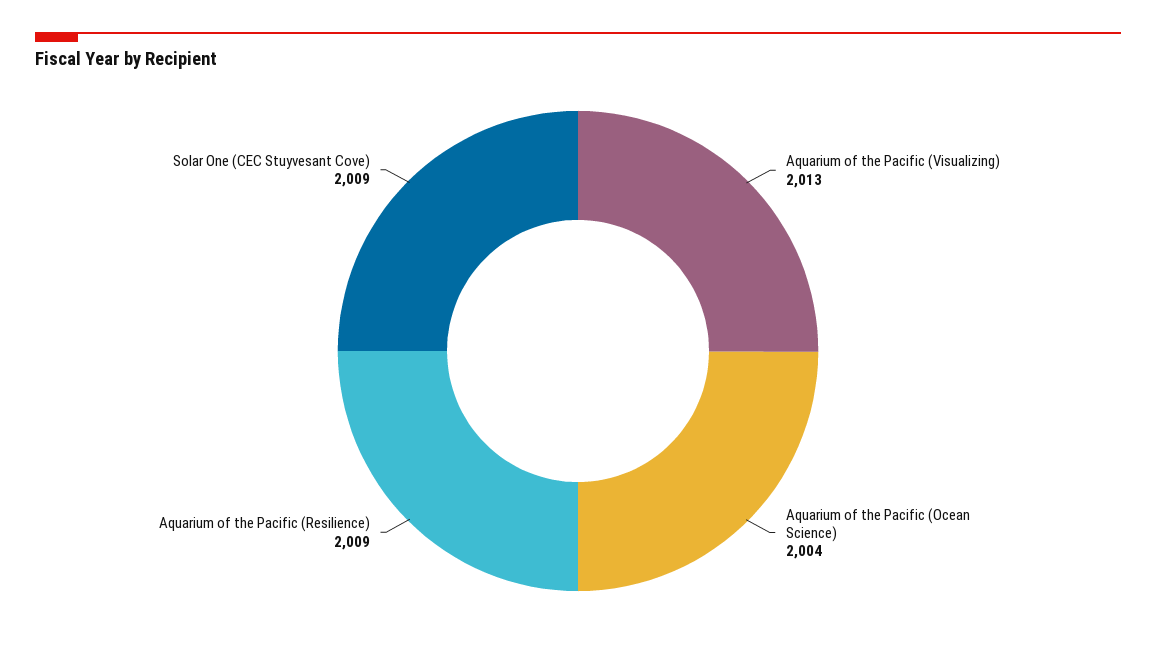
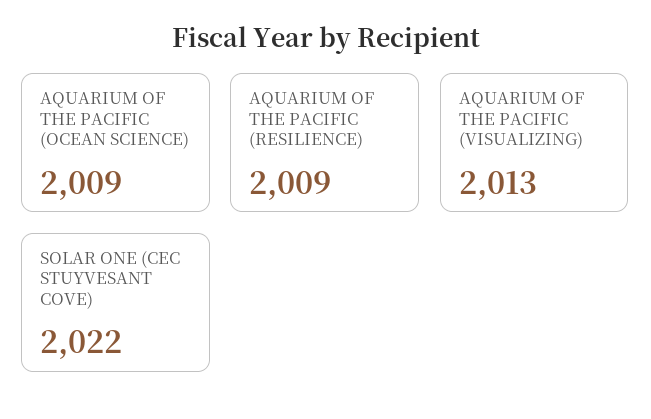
Aquarium of the Pacific (Ocean Science): 2004 -> 2009
Solar One (CEC Stuyvesant Cove): 2009 -> 2022

